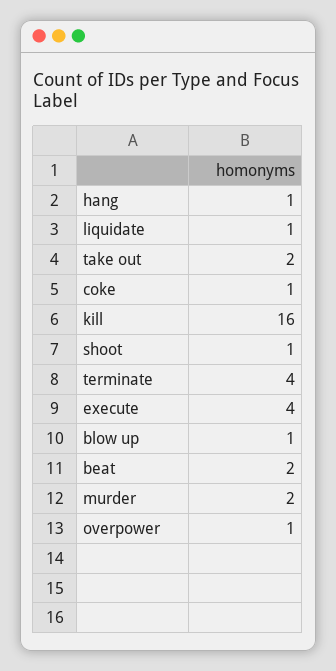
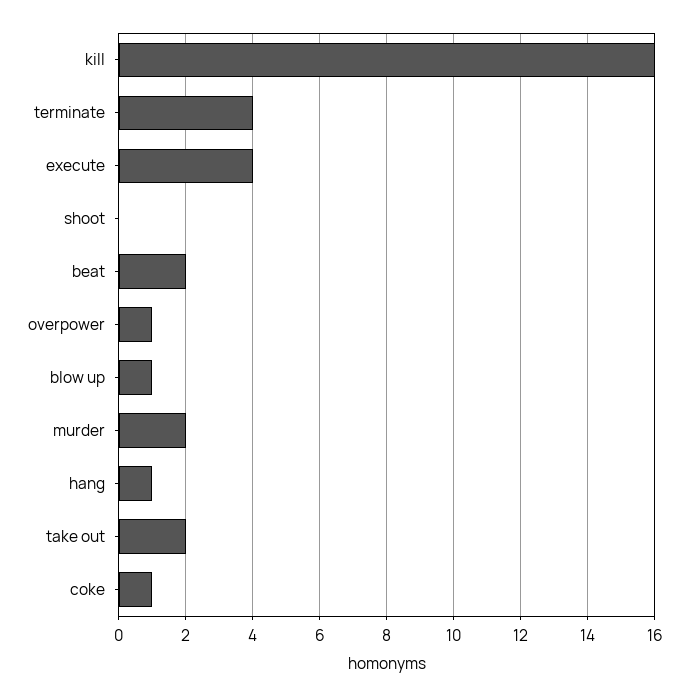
liquidate: 1 -> none
shoot: 1 -> 0

